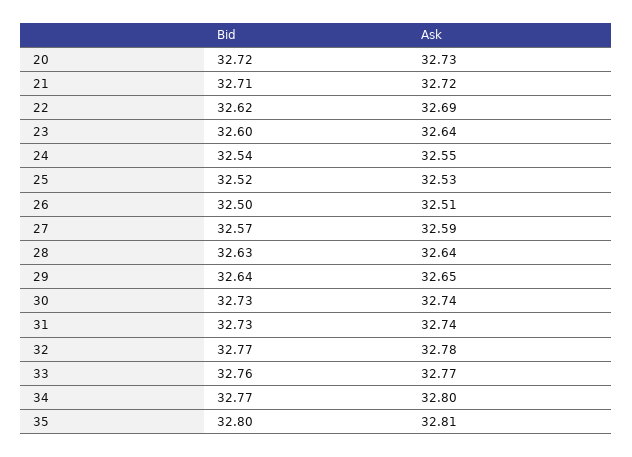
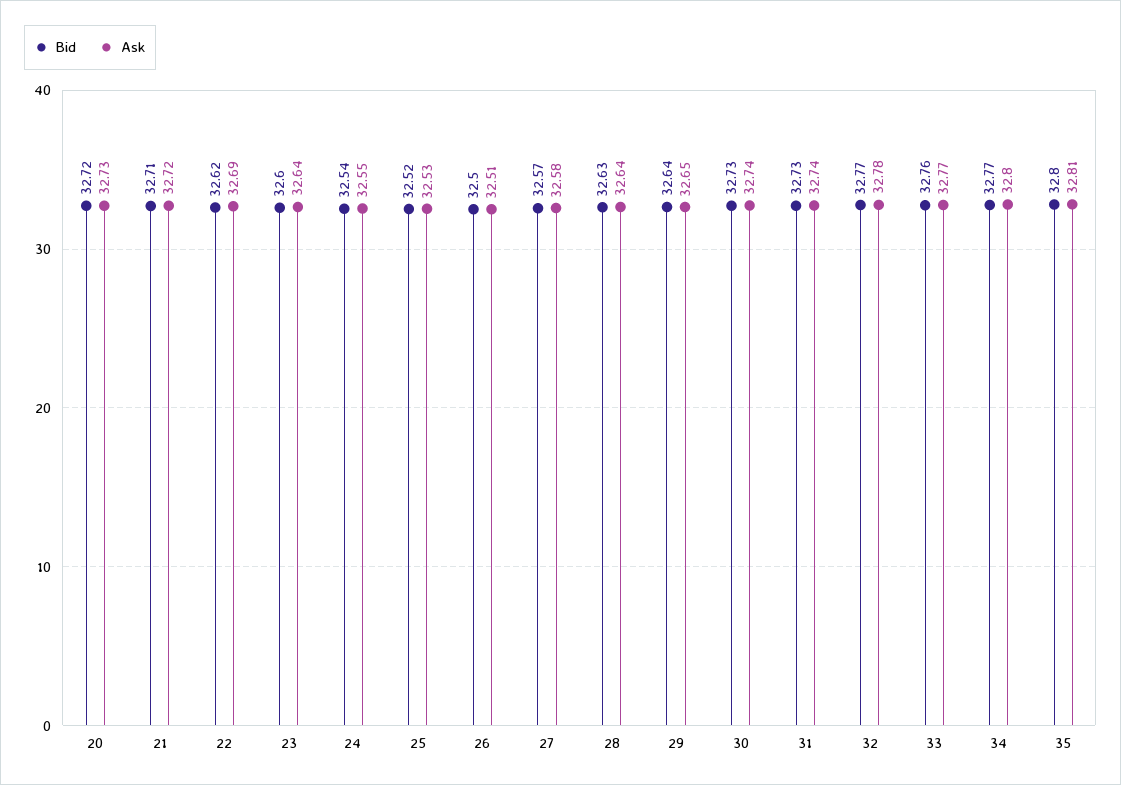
Ask, 27: 32.59 -> 32.58

